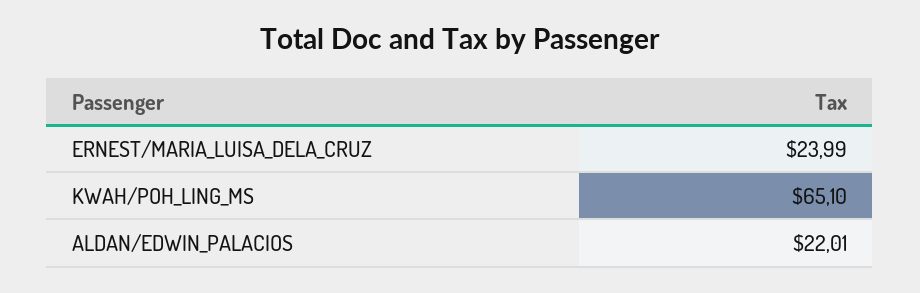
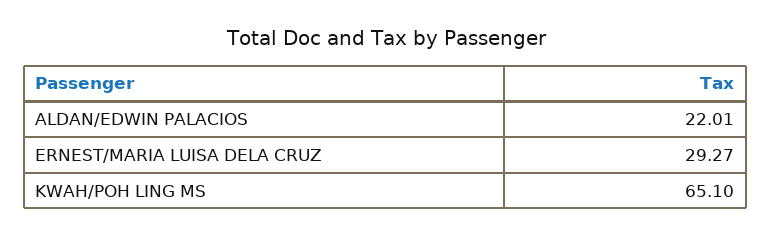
ERNEST/MARIA_LUISA_DELA_CRUZ: 23.99 -> 29.27

